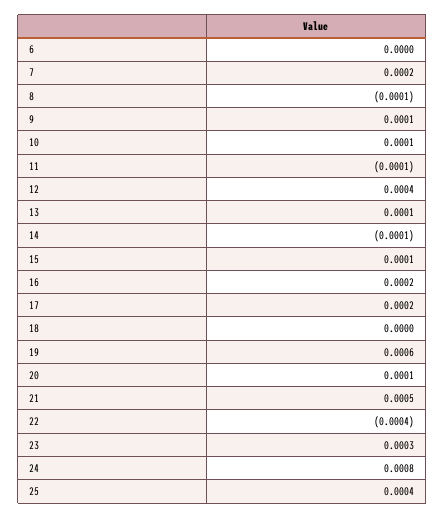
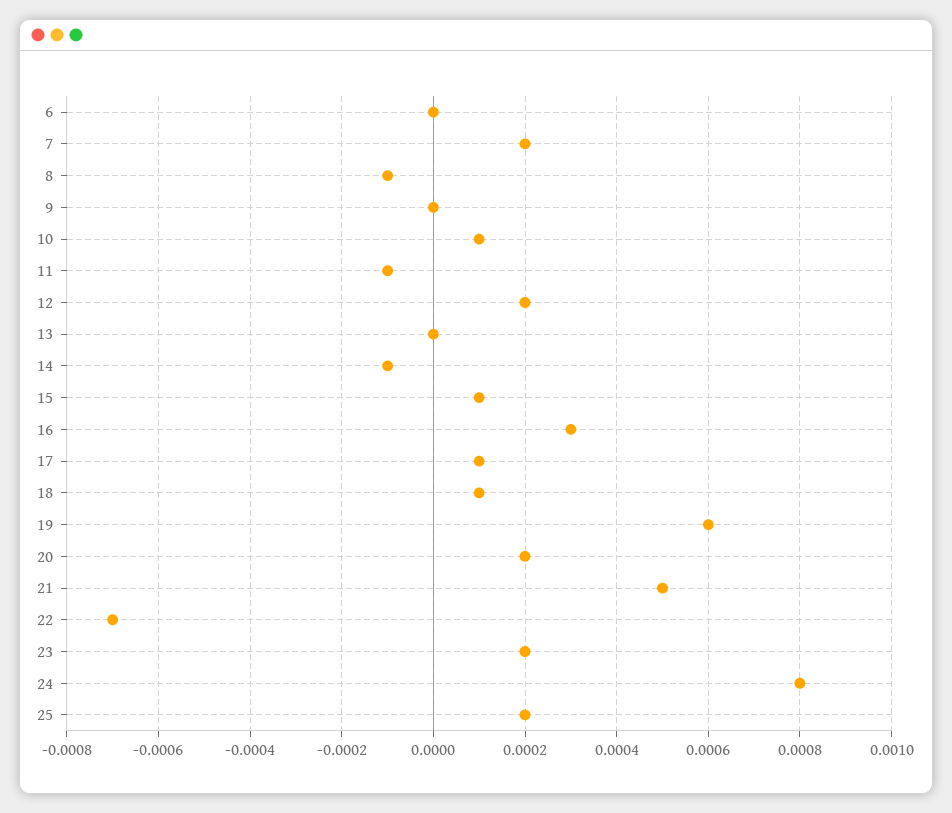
9: 0.0001 -> 0
12: 0.0004 -> 0.0002
13: 0.0001 -> 0
16: 0.0002 -> 0.0003
17: 0.0002 -> 0.0001
18: 0 -> 0.0001
20: 0.0001 -> 0.0002
22: -0.0004 -> -0.0007
23: 0.0003 -> 0.0002
25: 0.0004 -> 0.0002

